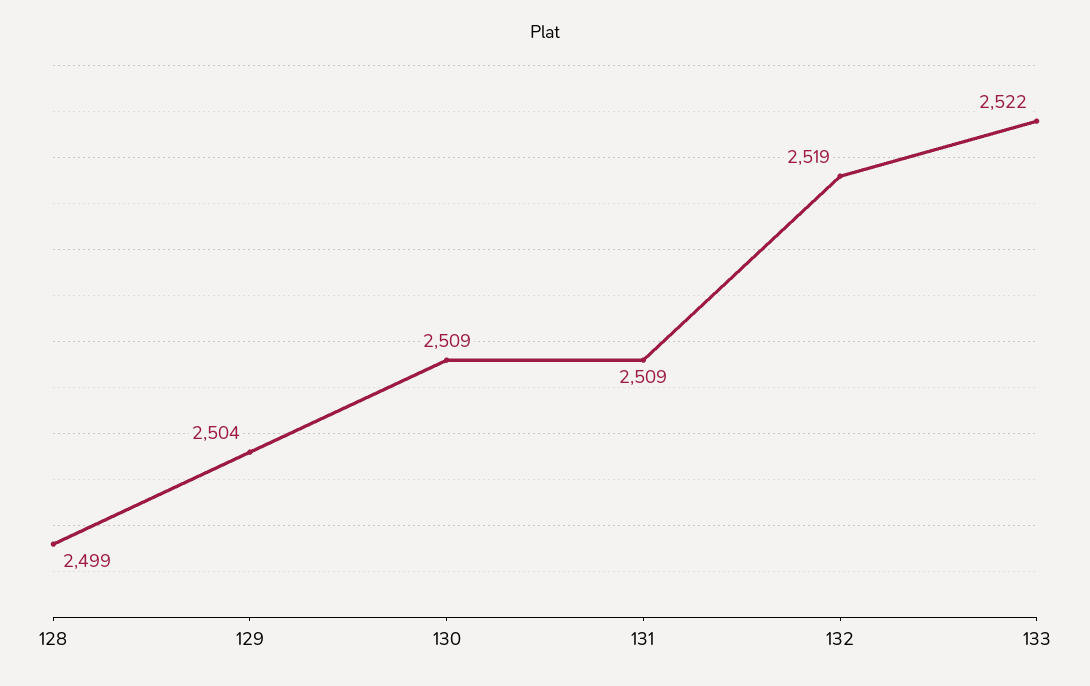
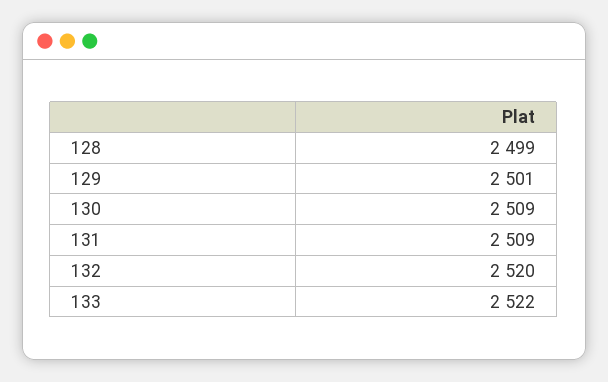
129: 2504 -> 2501
132: 2519 -> 2520

